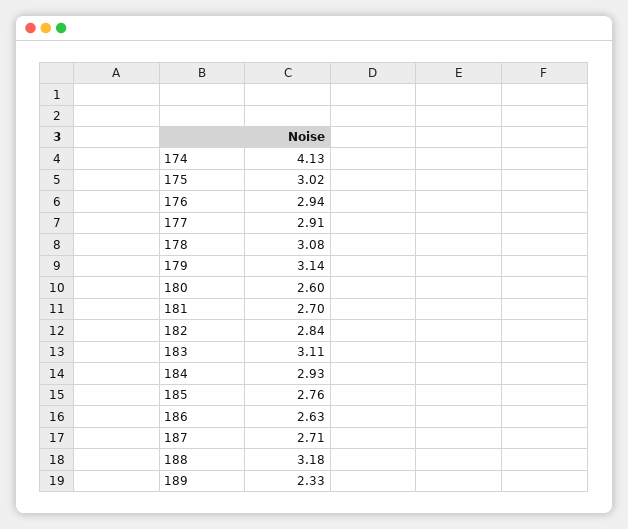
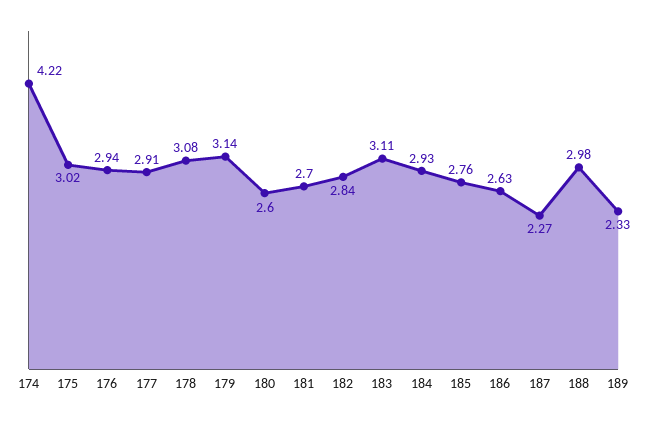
174: 4.13 -> 4.22
187: 2.71 -> 2.27
188: 3.18 -> 2.98

